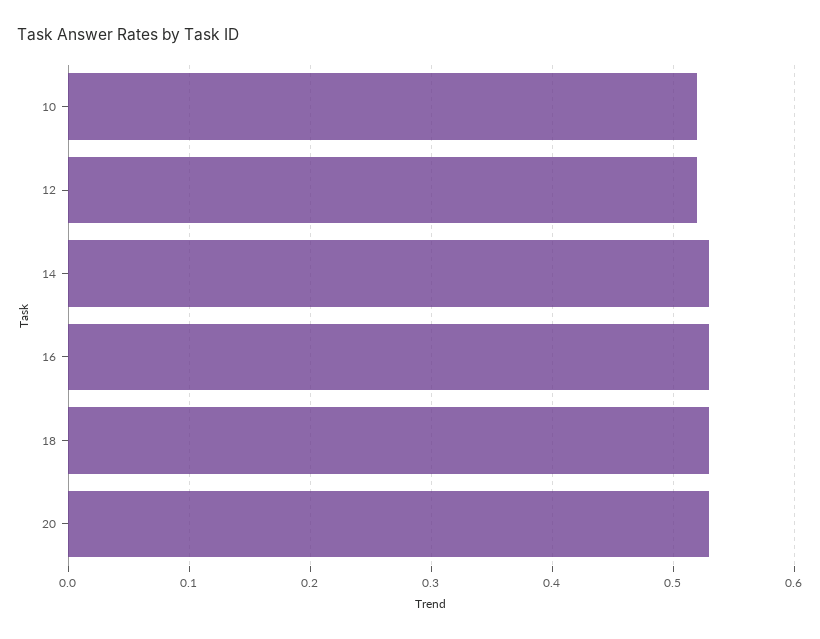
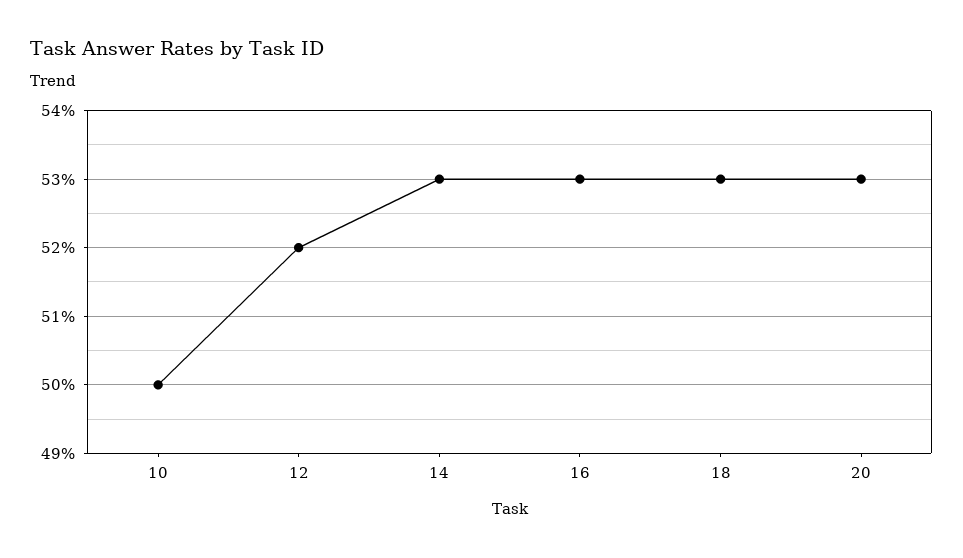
10: 0.52 -> 0.5

